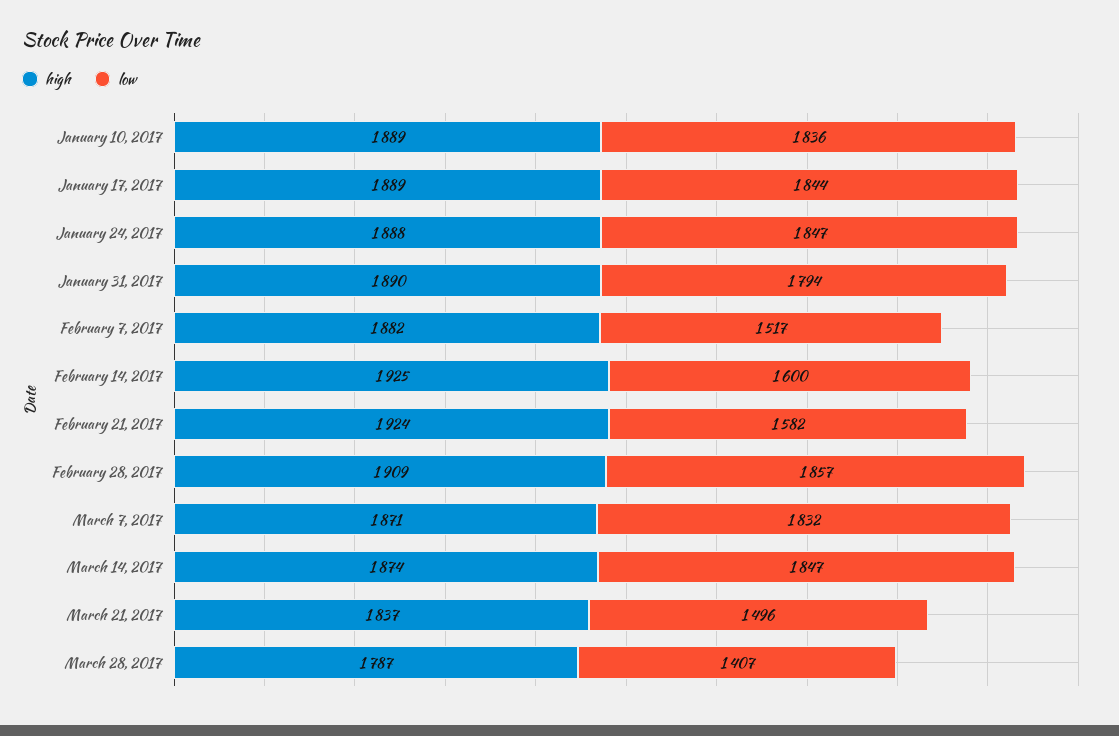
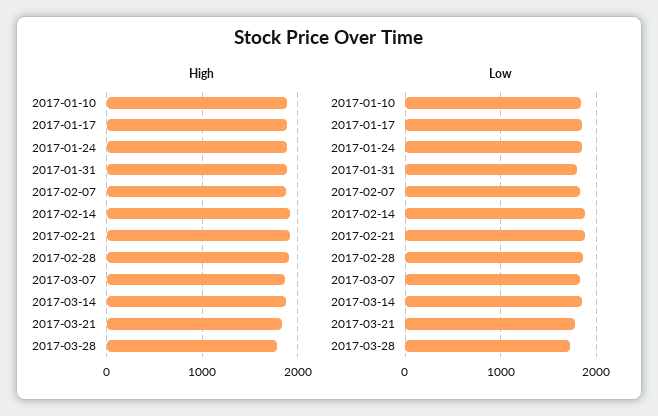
low, February 7, 2017: 1517 -> 1800
low, February 14, 2017: 1600 -> 1900
low, February 21, 2017: 1582 -> 1900
low, March 21, 2017: 1496 -> 1800
low, March 28, 2017: 1407 -> 1700

